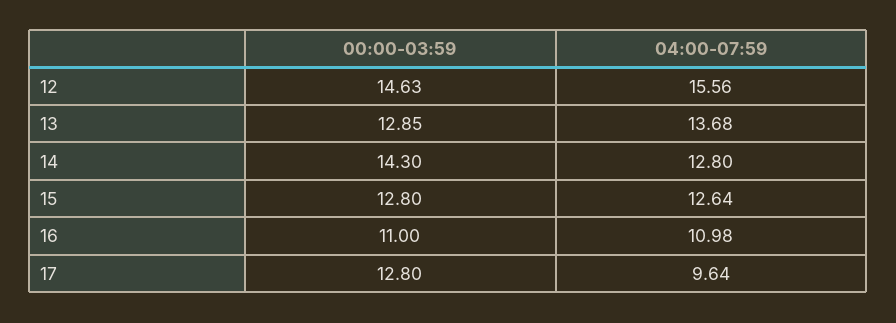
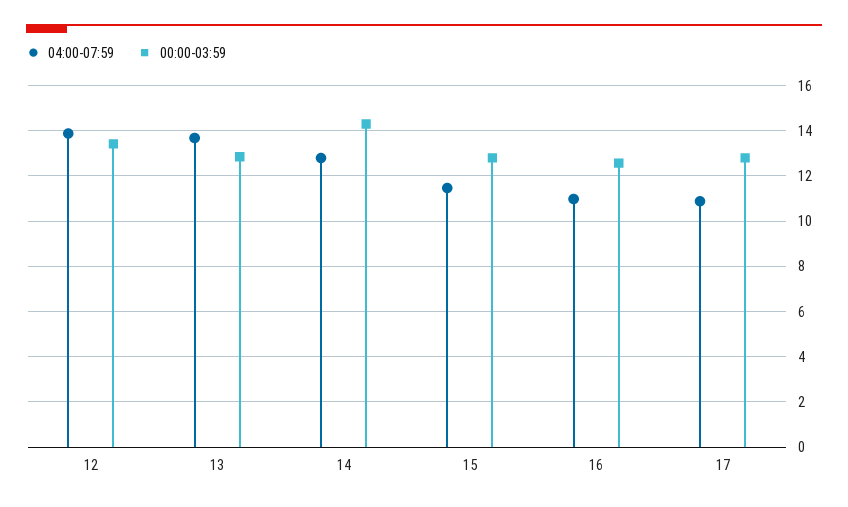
00:00-03:59, 12: 14.63 -> 13.5
04:00-07:59, 12: 15.56 -> 14
04:00-07:59, 15: 12.64 -> 11.5
00:00-03:59, 16: 11 -> 12.5
04:00-07:59, 17: 9.64 -> 11

